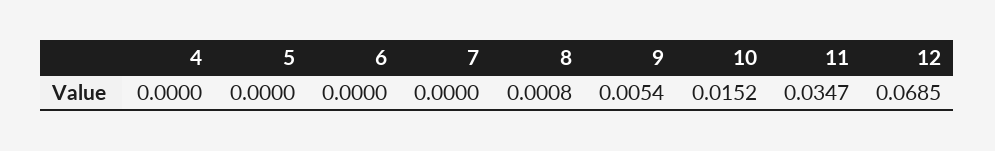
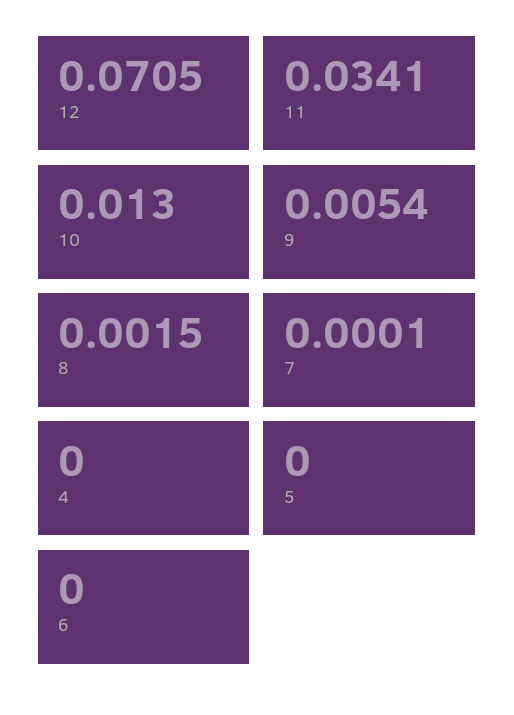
7: 0 -> 0.0001
8: 0.0008 -> 0.0015
10: 0.0152 -> 0.013
11: 0.0347 -> 0.0341
12: 0.0685 -> 0.0705

